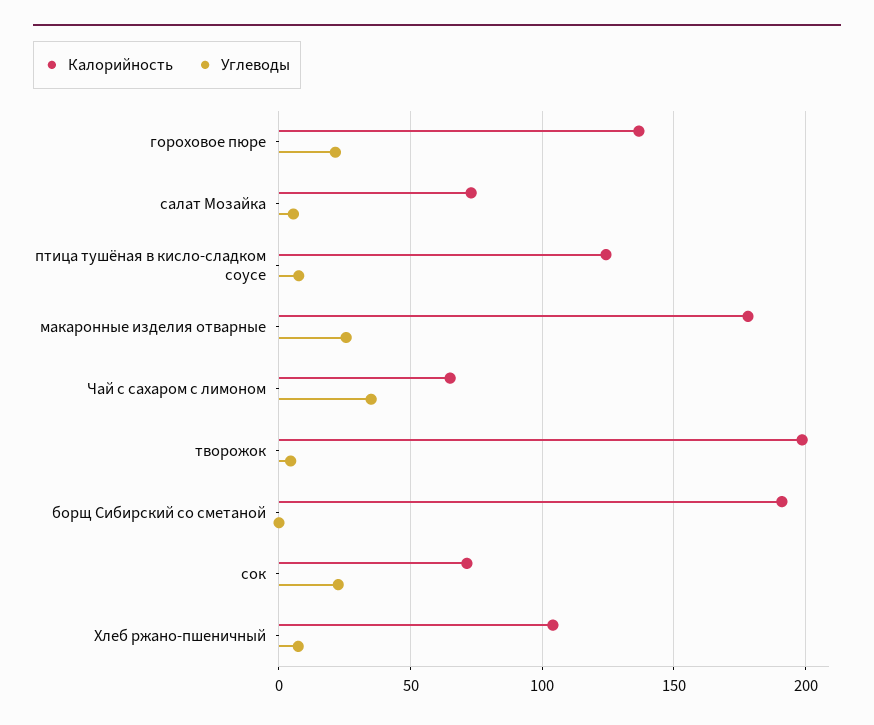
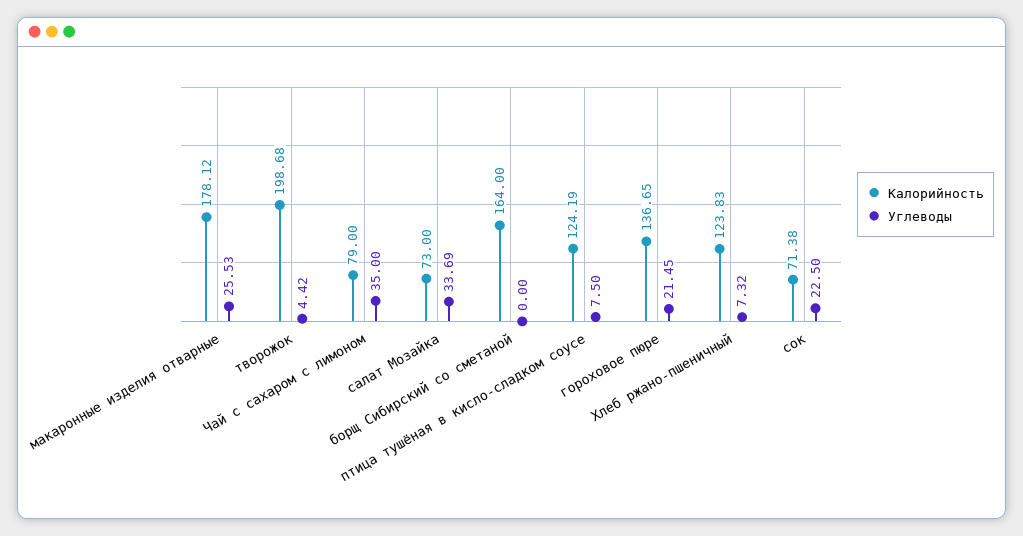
Углеводы, салат Мозайка: 5 -> 33.69
Калорийность, Чай с сахаром с лимоном: 65 -> 79
Калорийность, борщ Сибирский со сметаной: 190 -> 164
Калорийность, Хлеб ржано-пшеничный: 105 -> 123.83

